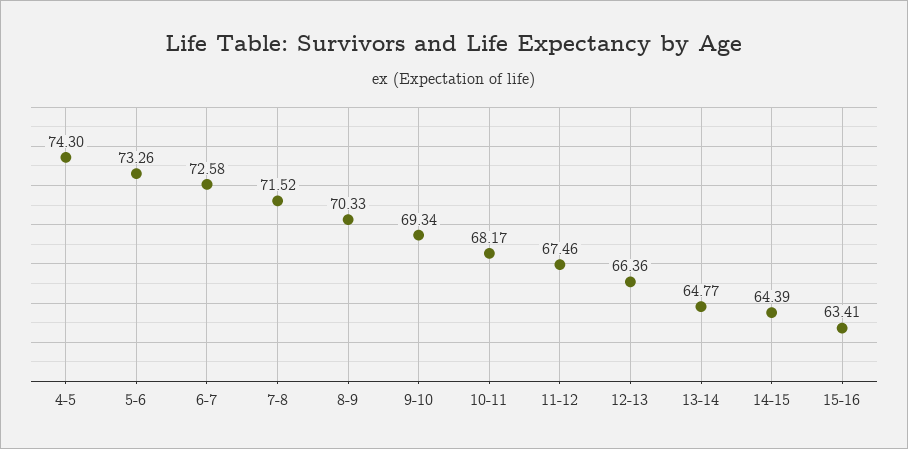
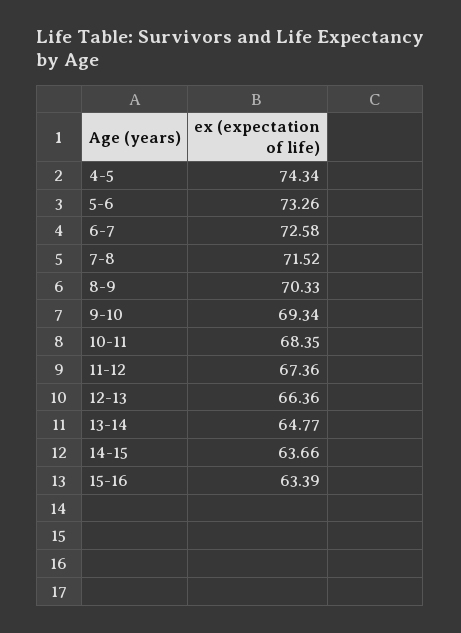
4-5: 74.3 -> 74.34
10-11: 68.17 -> 68.35
11-12: 67.46 -> 67.36
14-15: 64.39 -> 63.66
15-16: 63.41 -> 63.39

